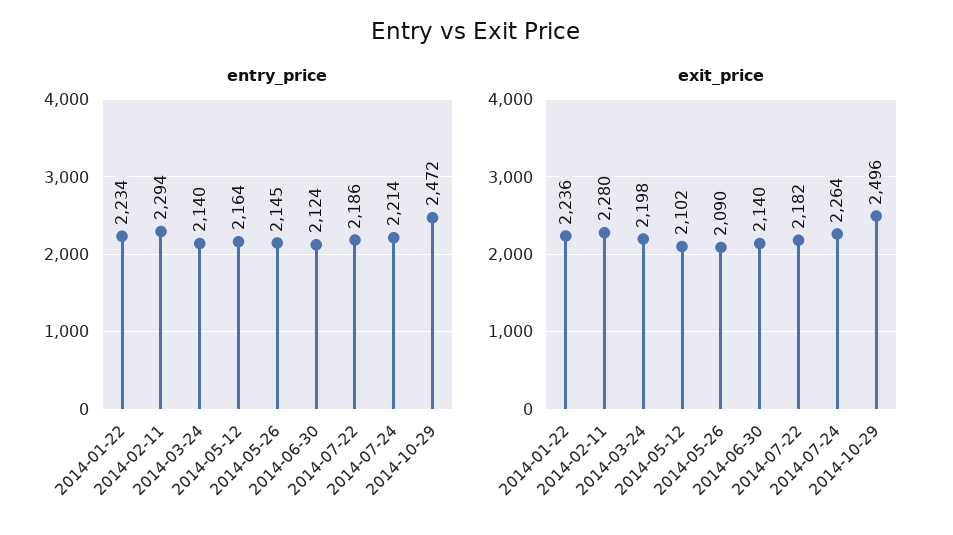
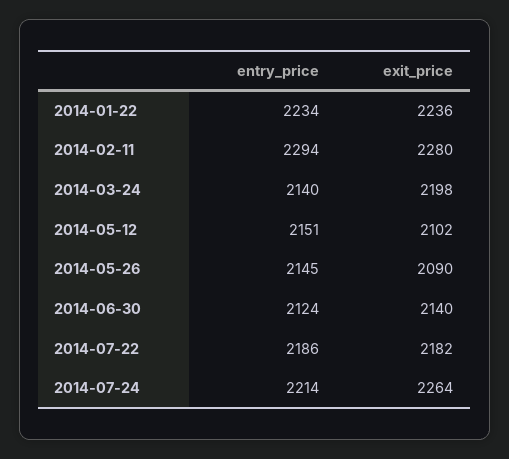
entry_price, 2014-05-12: 2164 -> 2151
entry_price, 2014-10-29: 2472 -> none
exit_price, 2014-10-29: 2496 -> none

